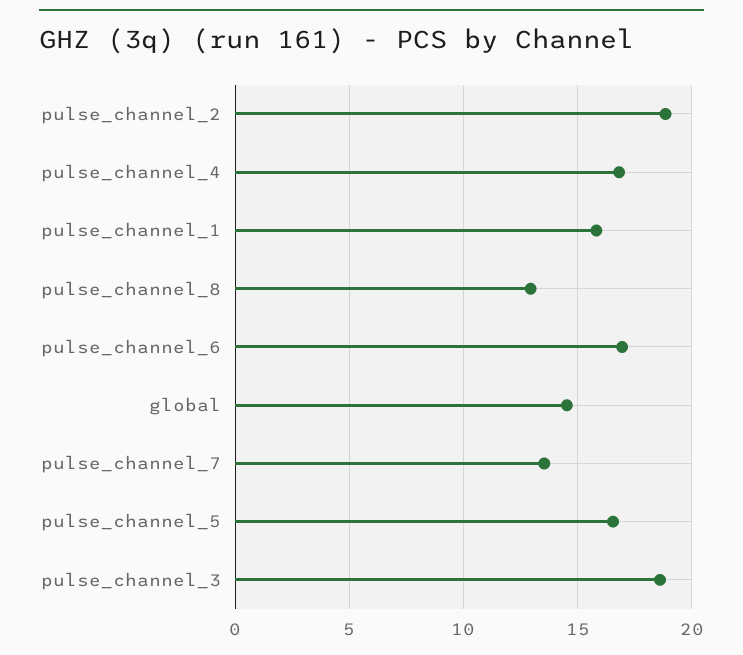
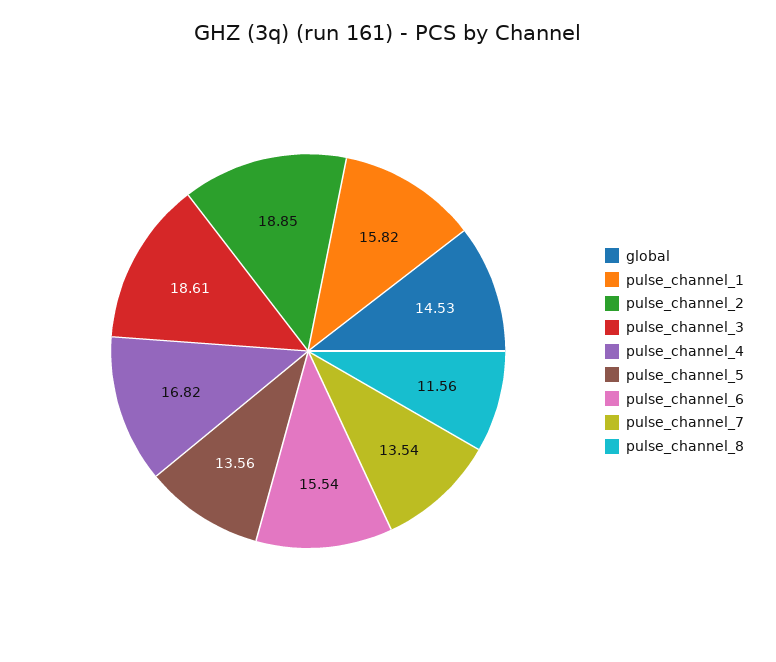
pulse_channel_8: 13 -> 11.56
pulse_channel_6: 17 -> 15.54
pulse_channel_5: 16.5 -> 13.56

